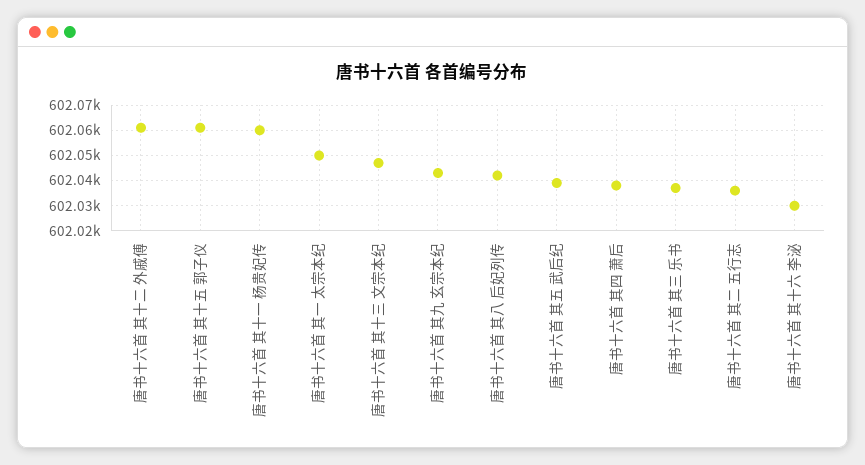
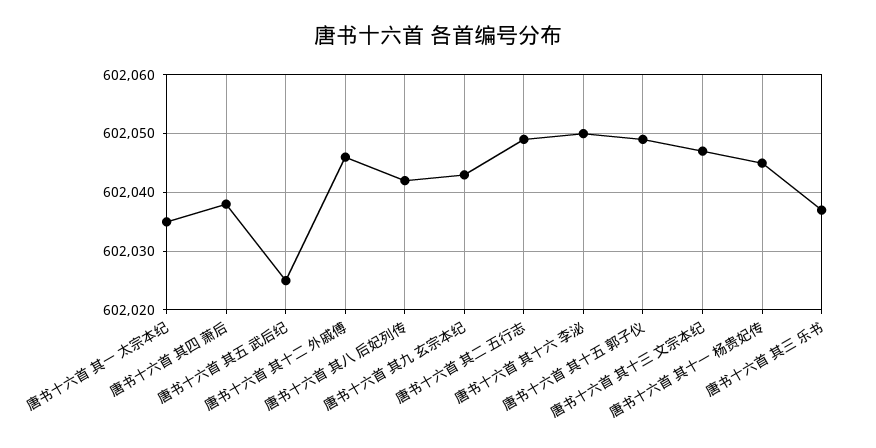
唐书十六首 其十二 外戚傅: 602060 -> 602045
唐书十六首 其十五 郭子仪: 602060 -> 602050
唐书十六首 其十一 杨贵妃传: 602060 -> 602045
唐书十六首 其一 太宗本纪: 602050 -> 602035
唐书十六首 其五 武后纪: 602040 -> 602025
唐书十六首 其二 五行志: 602035 -> 602050
唐书十六首 其十六 李泌: 602030 -> 602050

